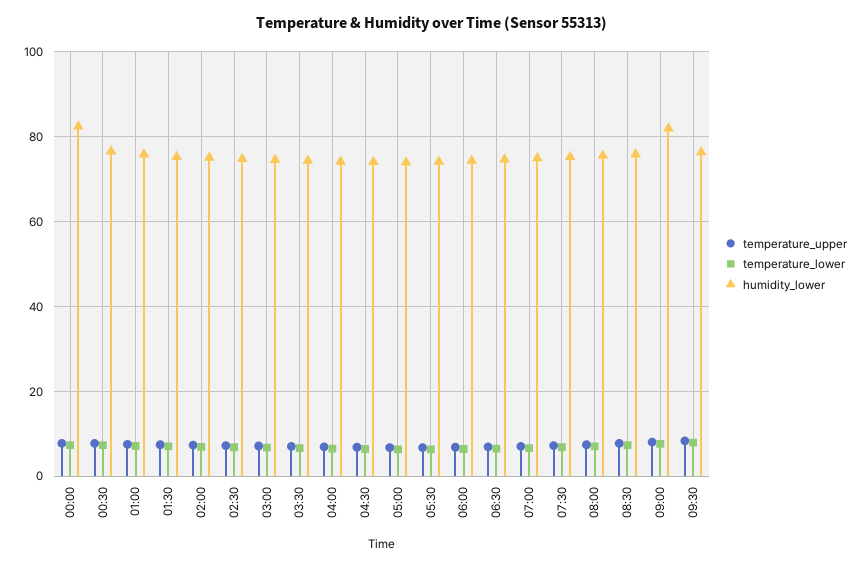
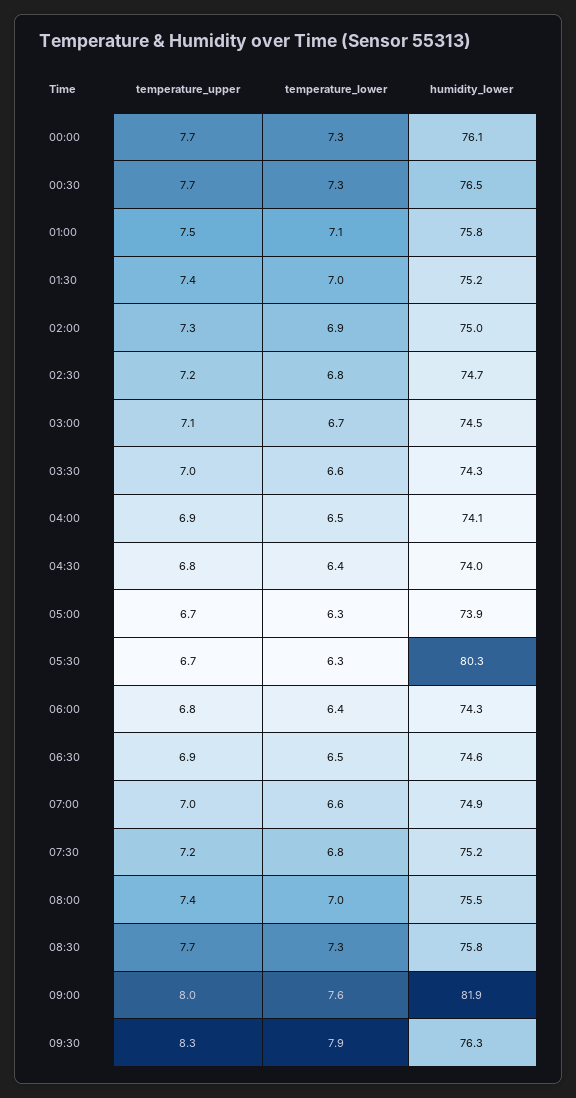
humidity_lower, 00:00: 82 -> 76.1
humidity_lower, 05:30: 74 -> 80.3

